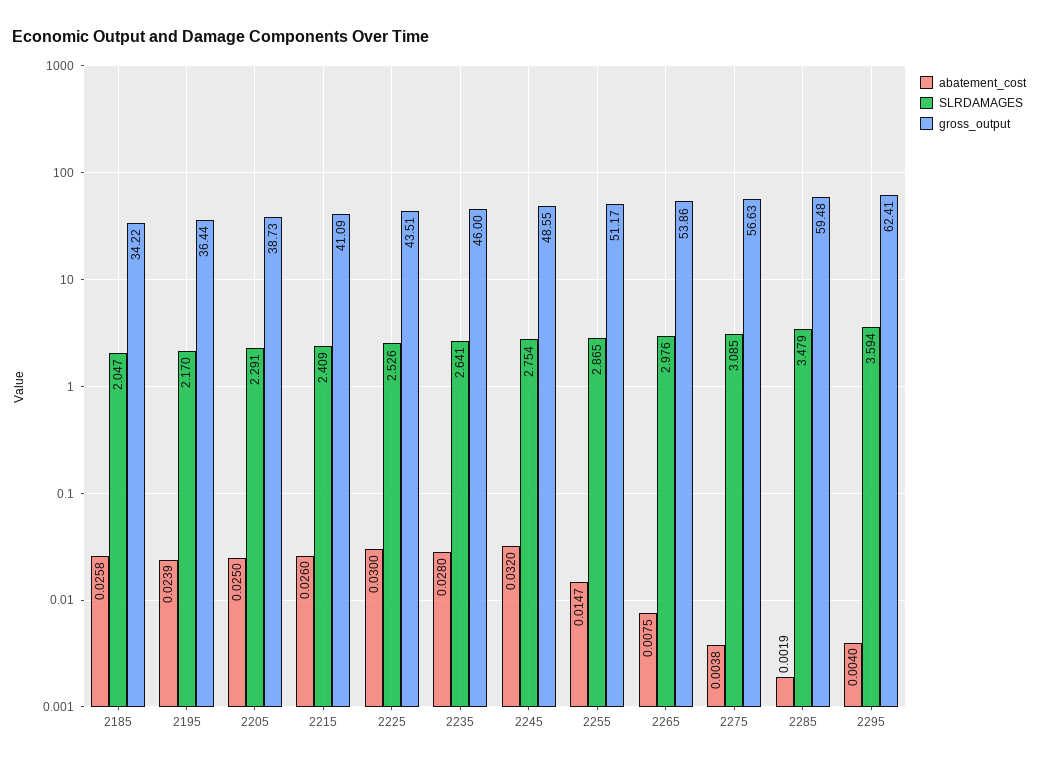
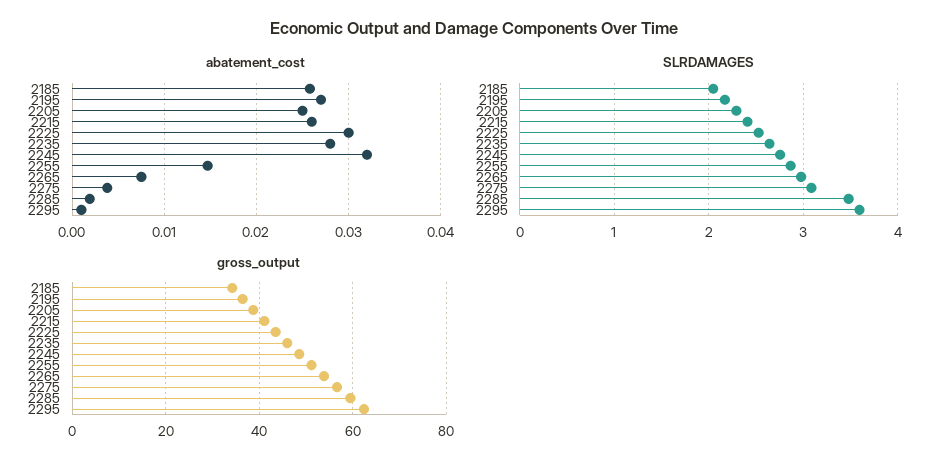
abatement_cost, 2195: 0.0239 -> 0.027
abatement_cost, 2295: 0.004 -> 0.001

